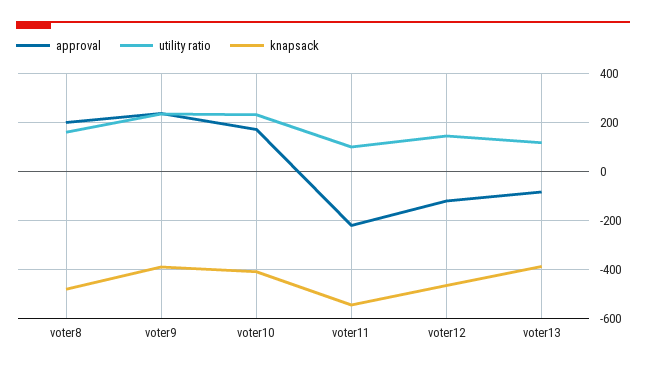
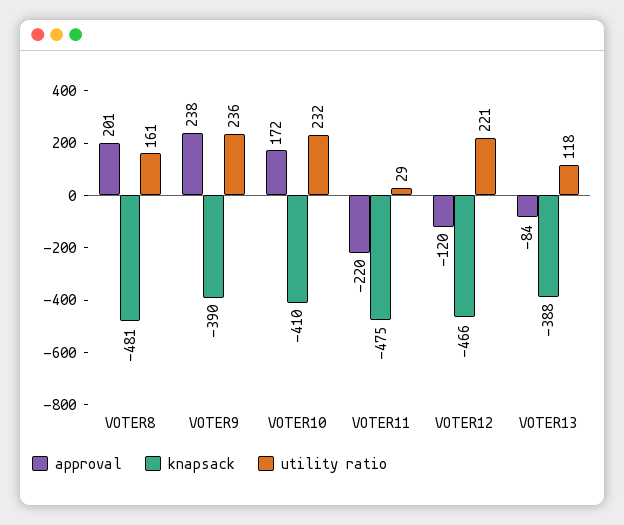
utility ratio, voter11: 100 -> 29
knapsack, voter11: -550 -> -475
utility ratio, voter12: 150 -> 221

